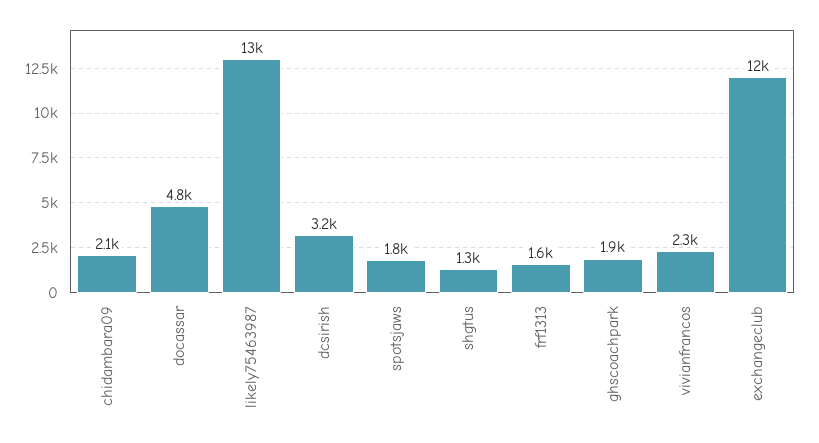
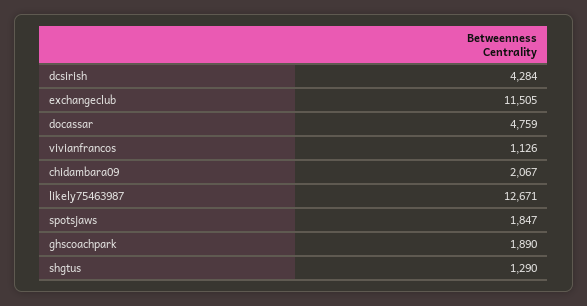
dcsirish: 3200 -> 4284
frf1313: 1600 -> none
vivianfrancos: 2300 -> 1126

